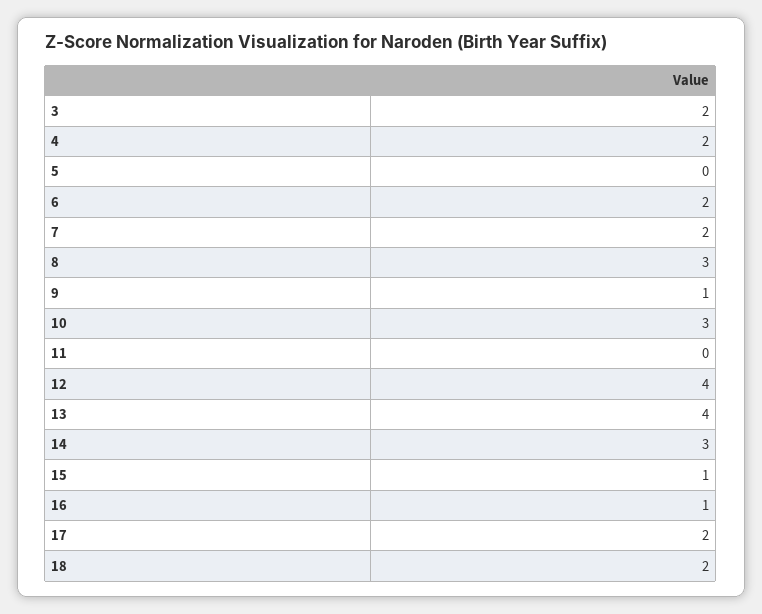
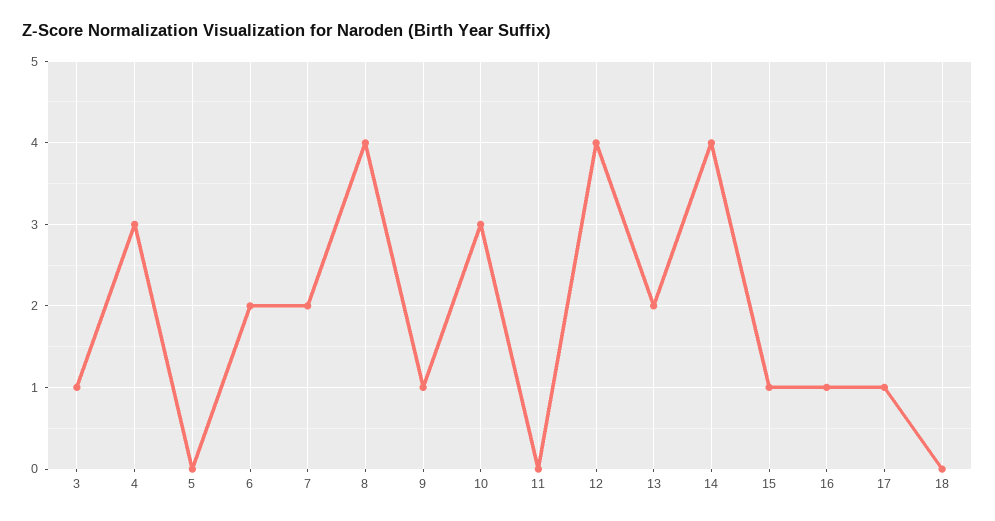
3: 2 -> 1
4: 2 -> 3
8: 3 -> 4
13: 4 -> 2
14: 3 -> 4
17: 2 -> 1
18: 2 -> 0

